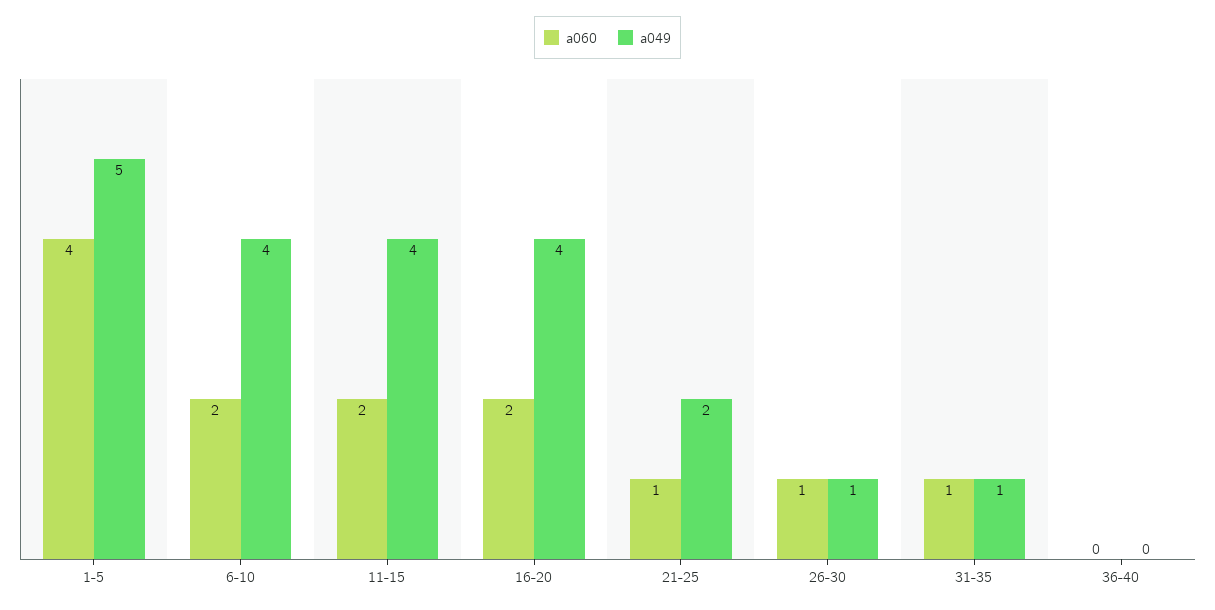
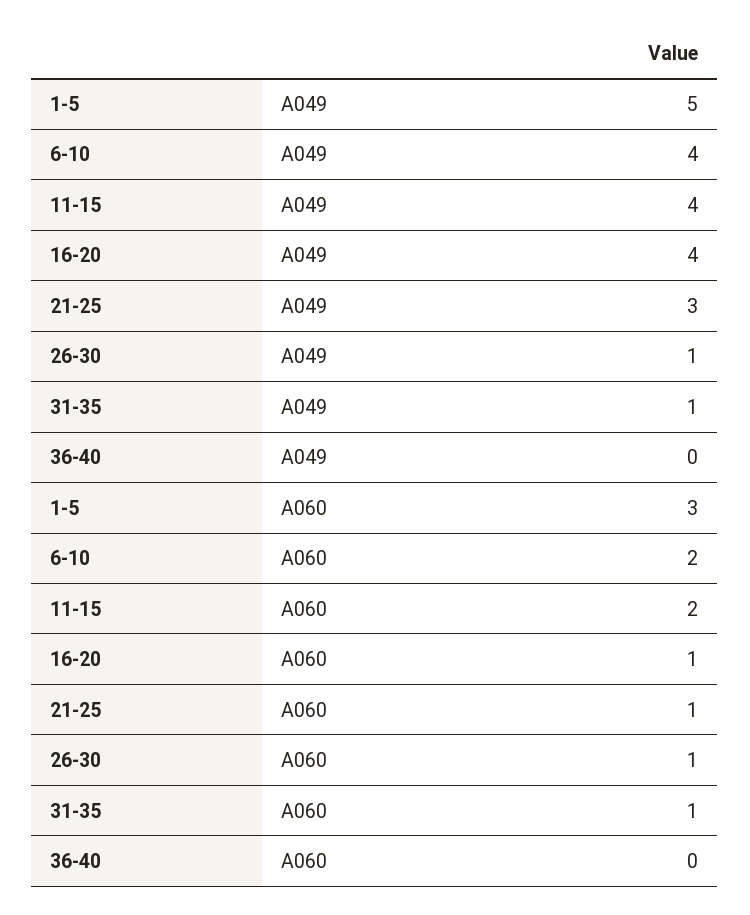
a060, 1-5: 4 -> 3
a060, 16-20: 2 -> 1
a049, 21-25: 2 -> 3

